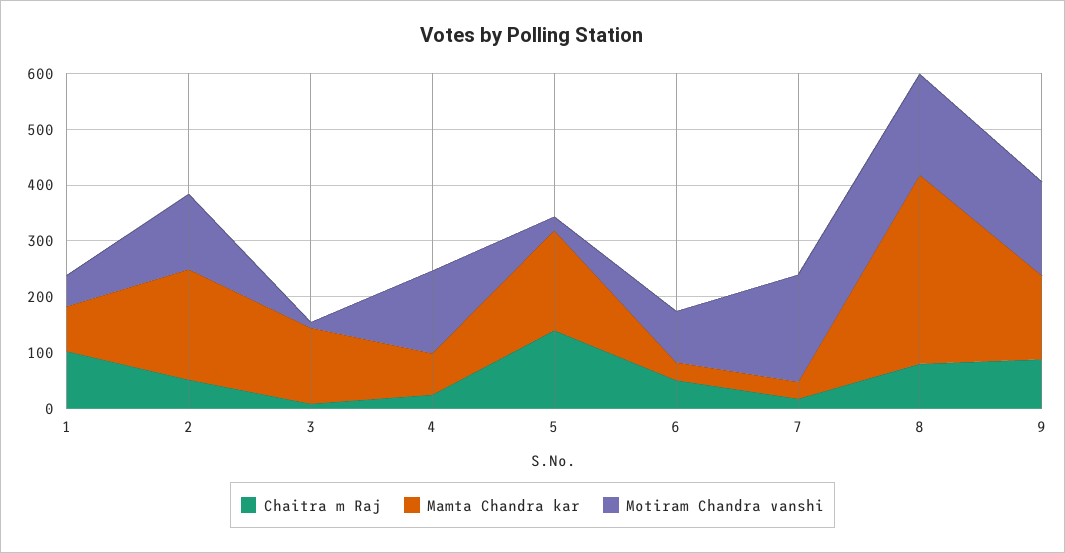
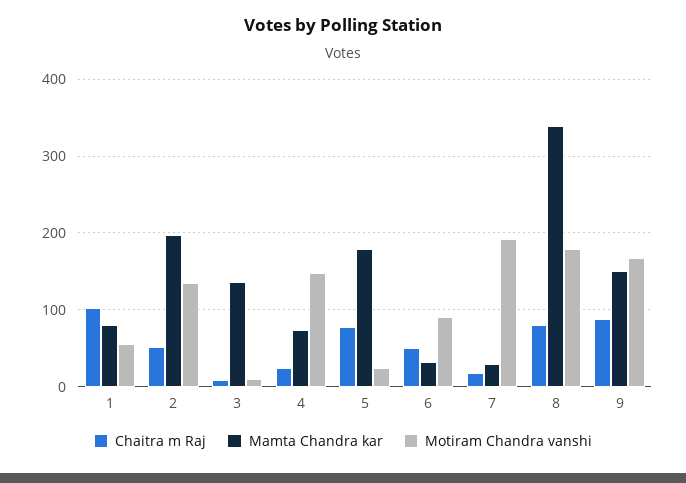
Chaitra m Raj, 5: 140 -> 80

